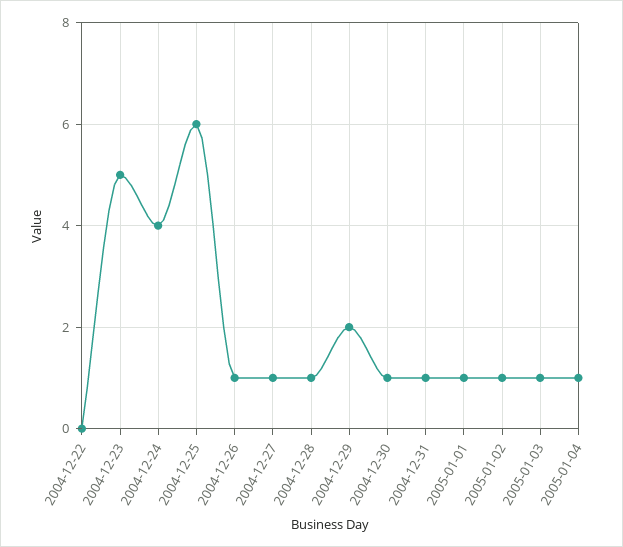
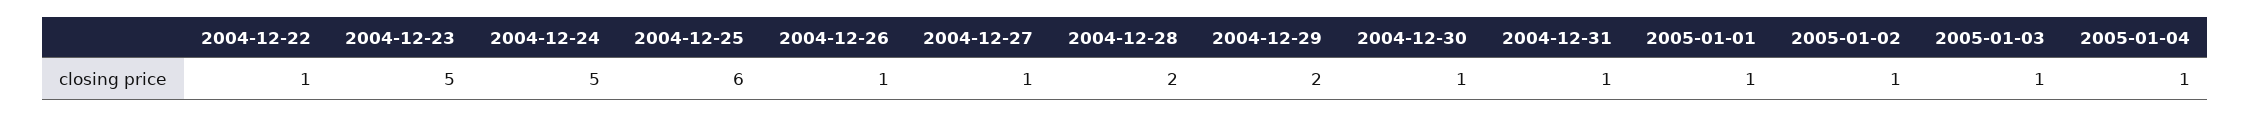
2004-12-22: 0 -> 1
2004-12-24: 4 -> 5
2004-12-28: 1 -> 2

